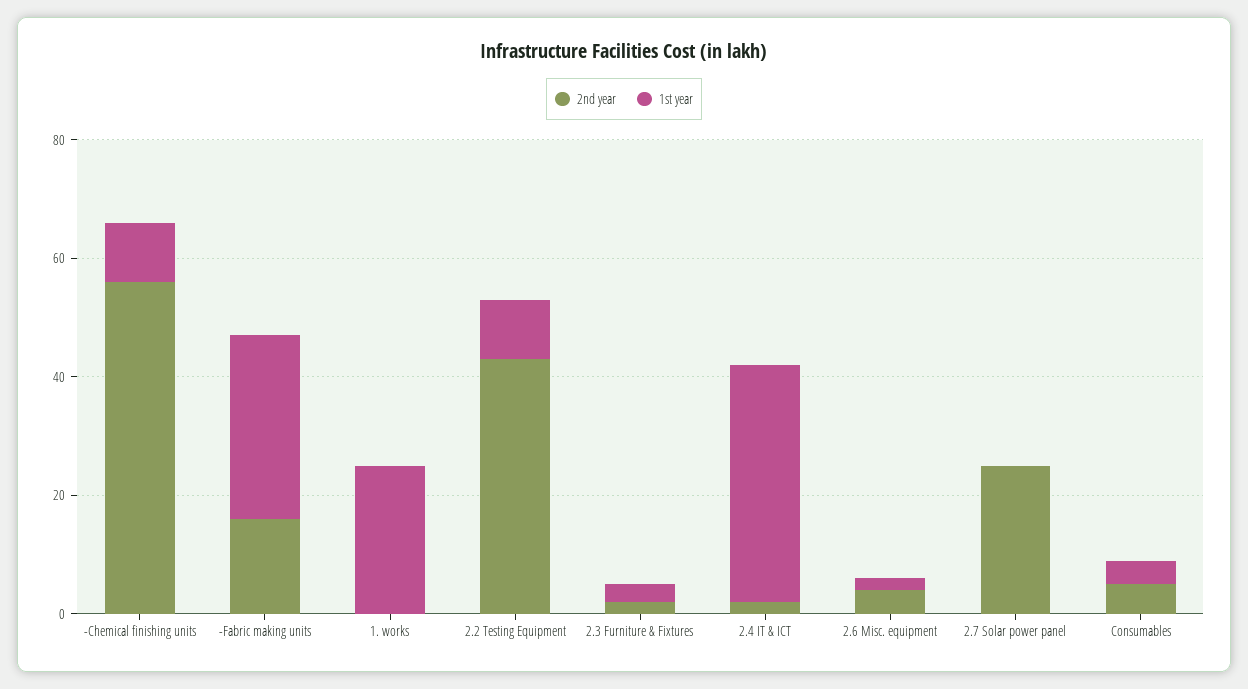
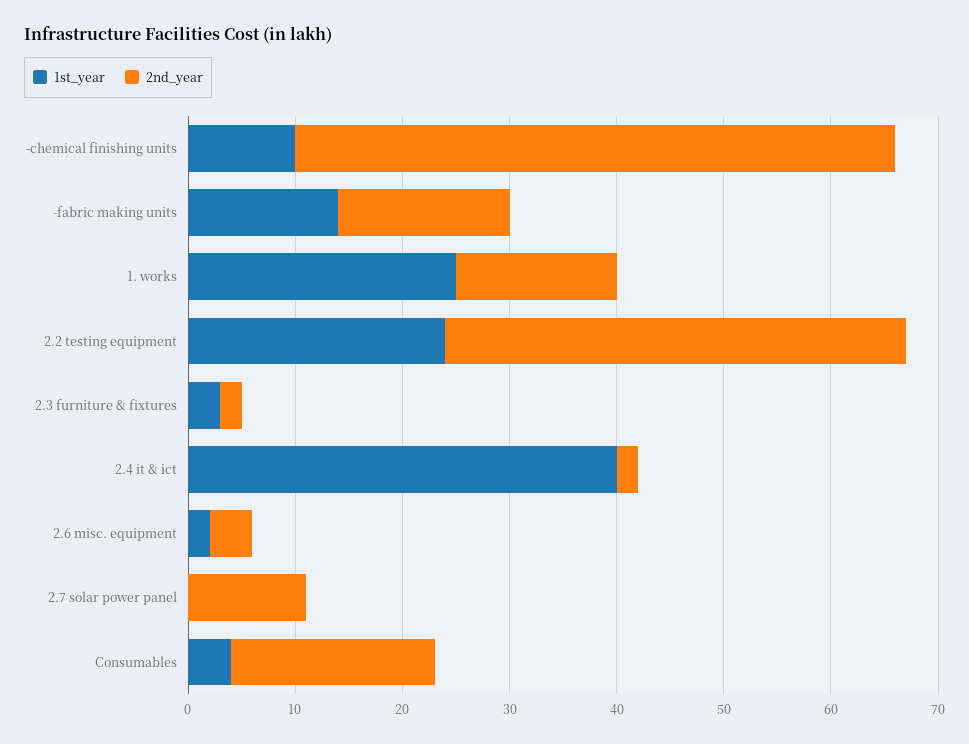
1st year, -Fabric making units: 30 -> 14
2nd year, 1. works: 0 -> 15
1st year, 2.2 Testing Equipment: 10 -> 24
2nd year, 2.7 Solar power panel: 25 -> 11
2nd year, Consumables: 5 -> 19

